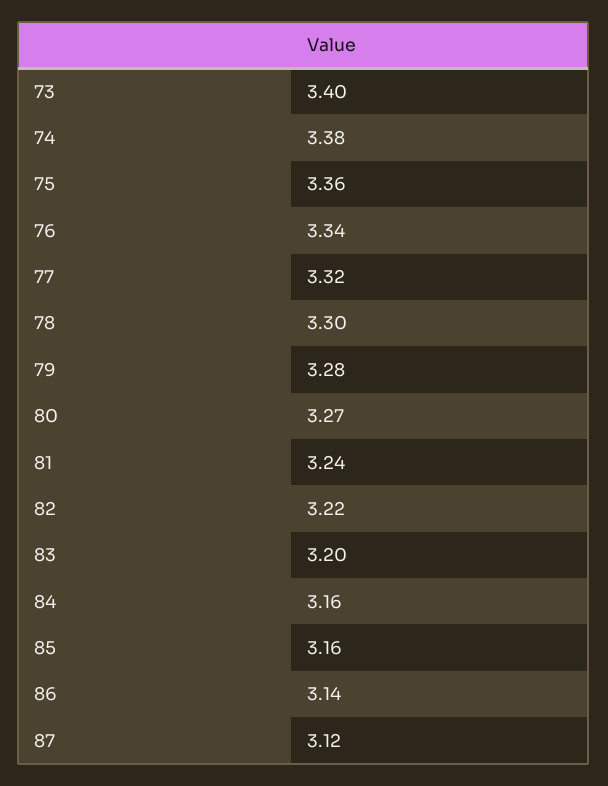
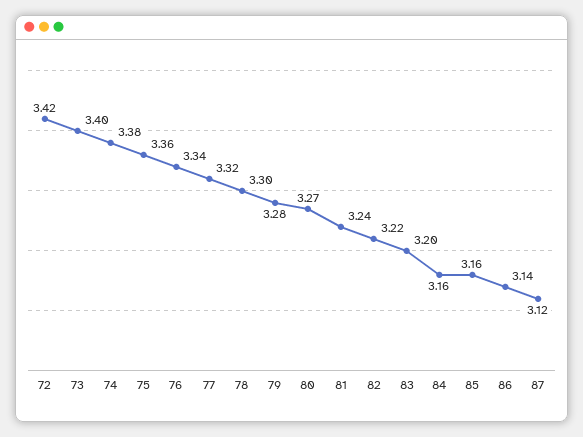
72: none -> 3.42

